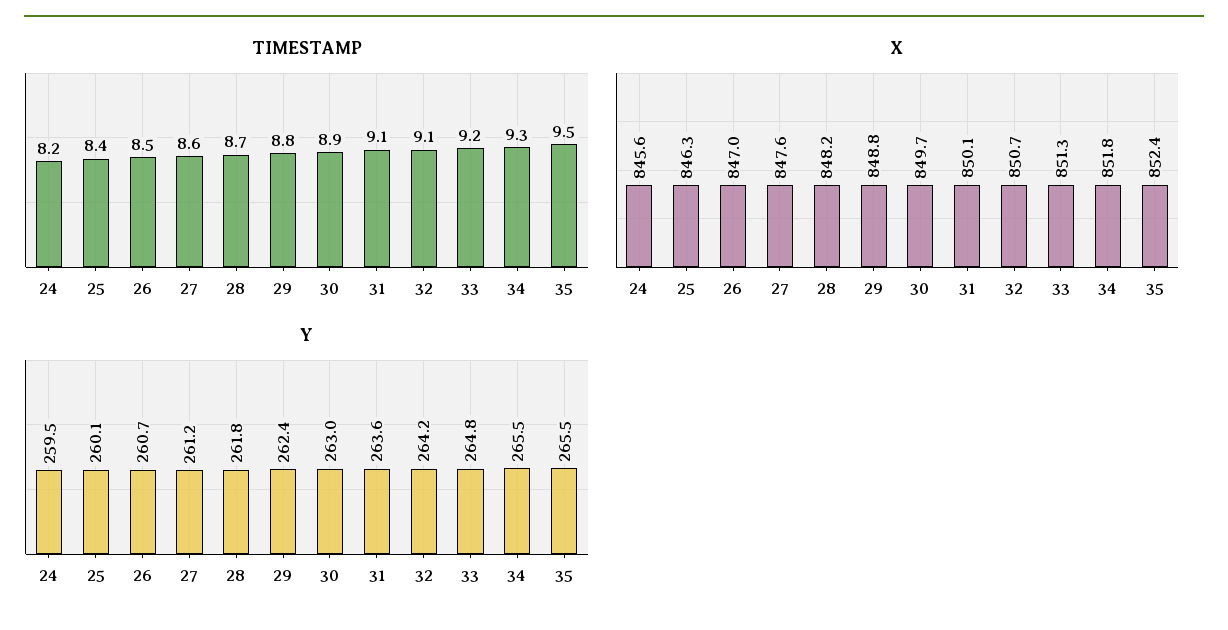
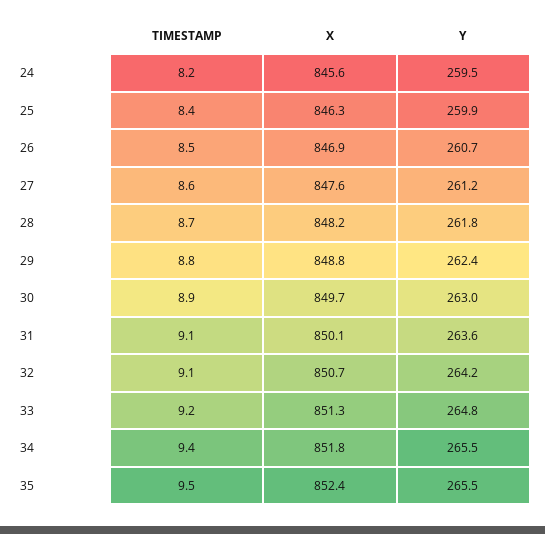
TIMESTAMP, 34: 9.3 -> 9.4
X, 26: 847 -> 846.9
Y, 25: 260.1 -> 259.9

